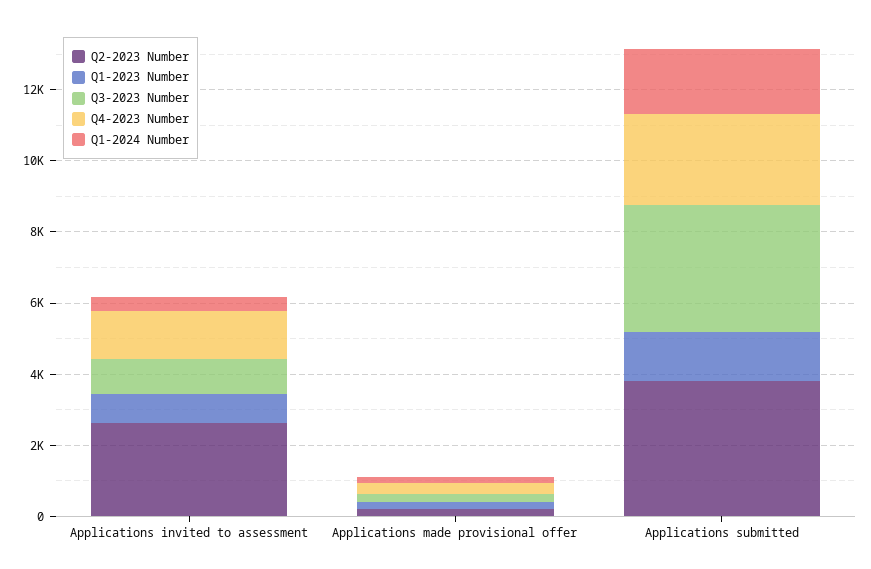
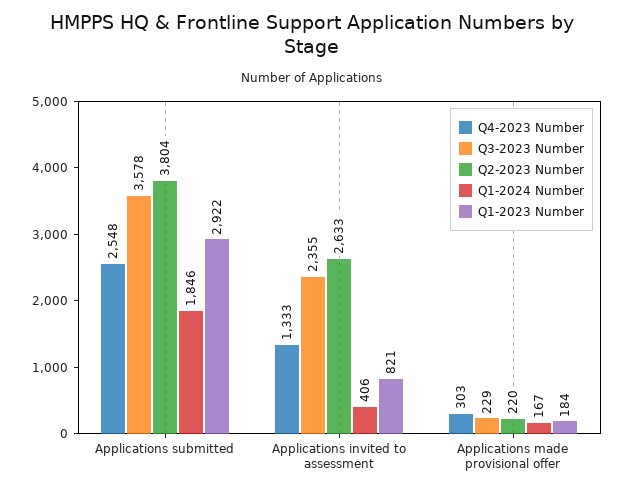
Q3-2023 Number, Applications invited to assessment: 1000 -> 2355
Q1-2023 Number, Applications submitted: 1500 -> 2922

